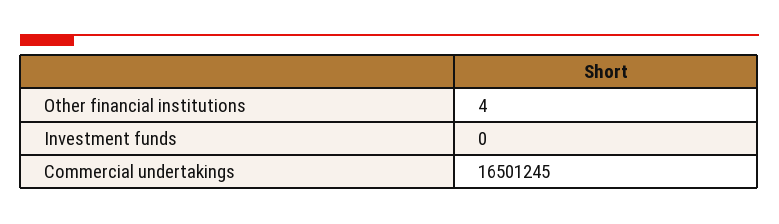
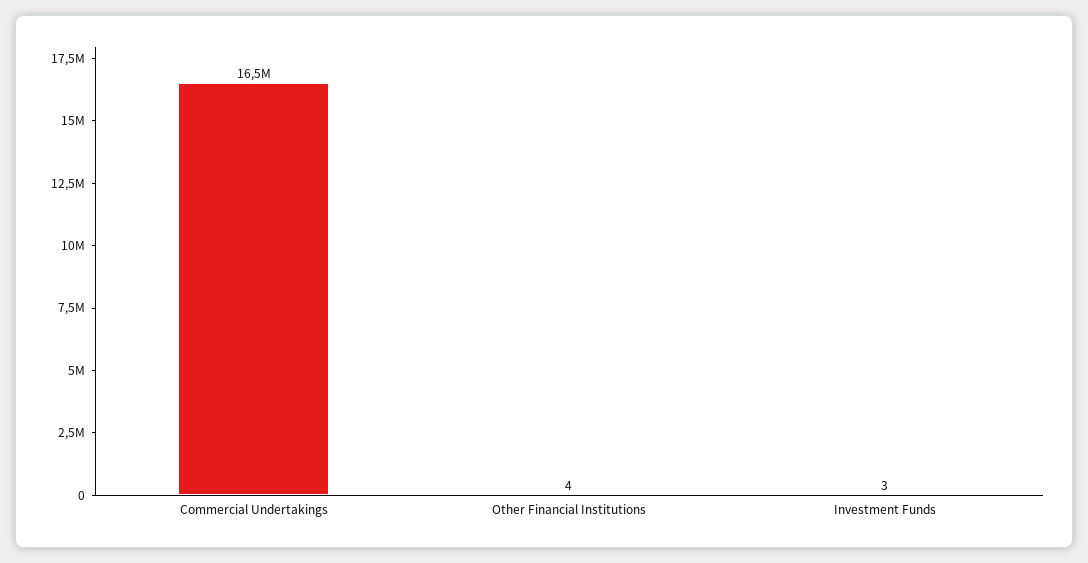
Investment funds: 0 -> 3

